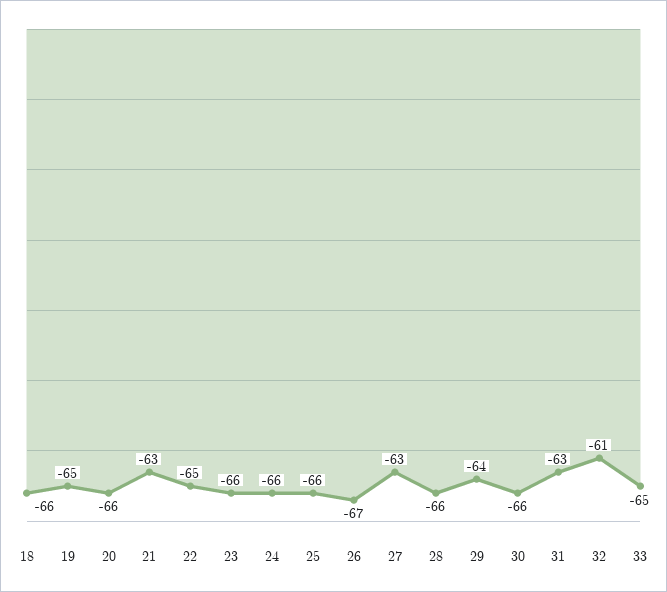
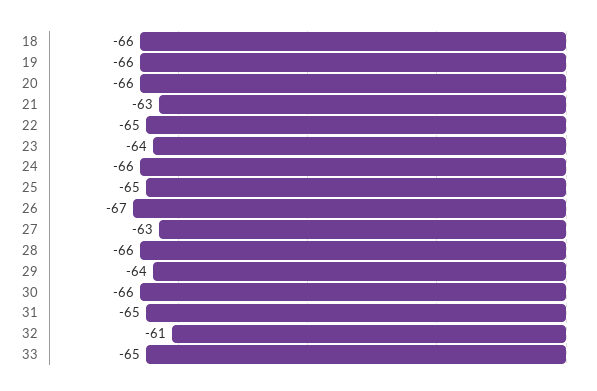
19: -65 -> -66
23: -66 -> -64
25: -66 -> -65
31: -63 -> -65

